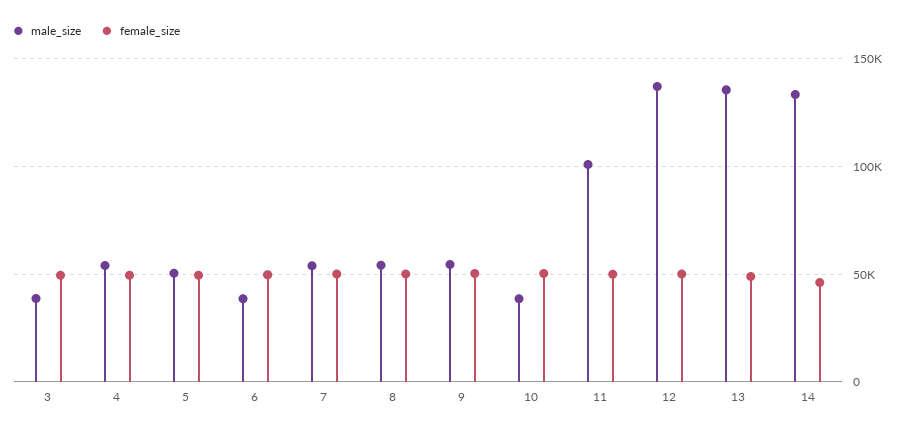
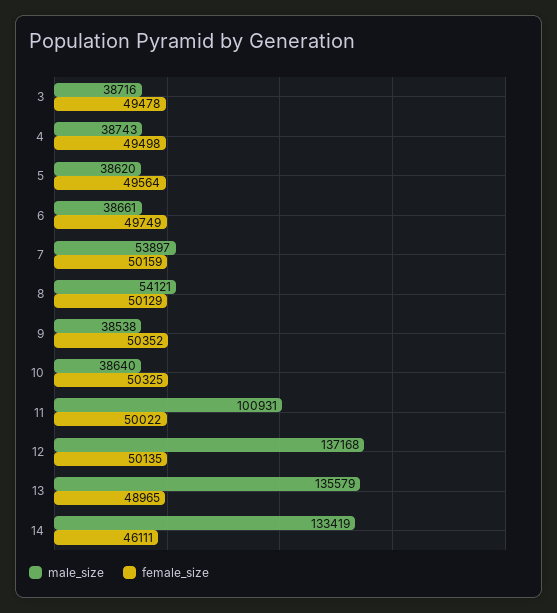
male_size, 4: 55000 -> 38743
male_size, 5: 50000 -> 38620
male_size, 9: 55000 -> 38538

